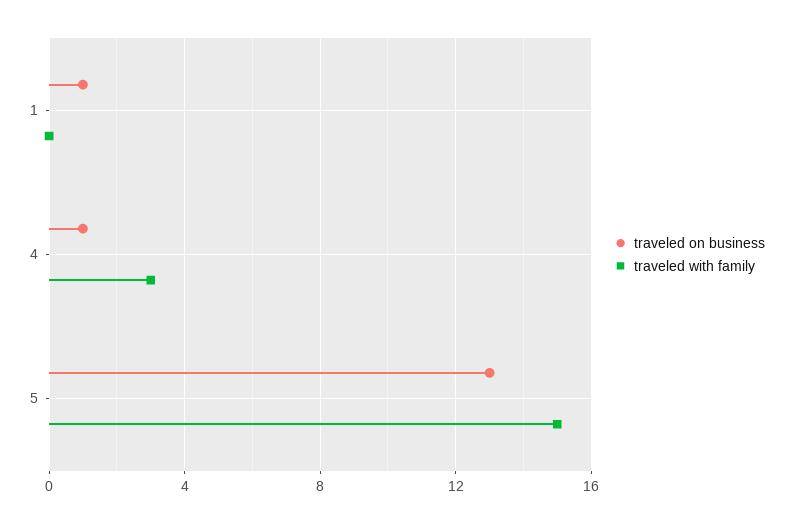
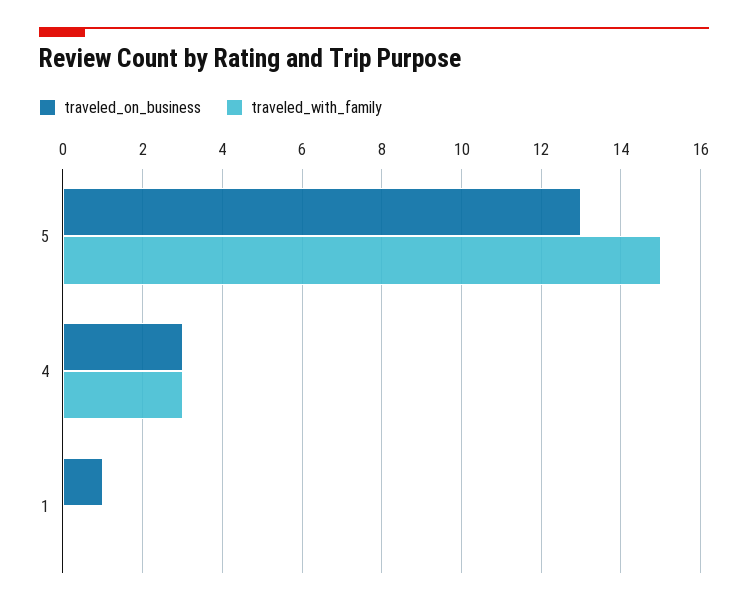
traveled on business, 4: 1 -> 3

